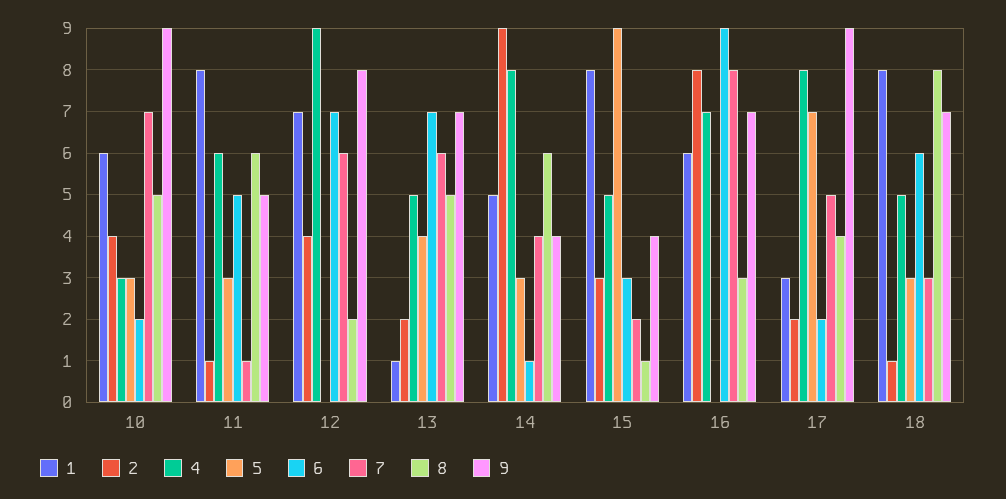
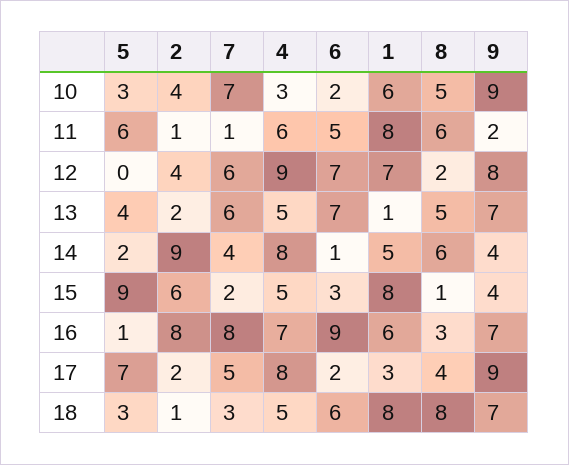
5, 11: 3 -> 6
9, 11: 5 -> 2
5, 14: 3 -> 2
2, 15: 3 -> 6
5, 16: 0 -> 1

